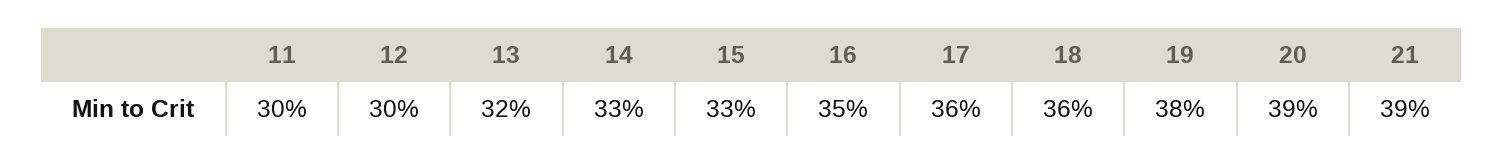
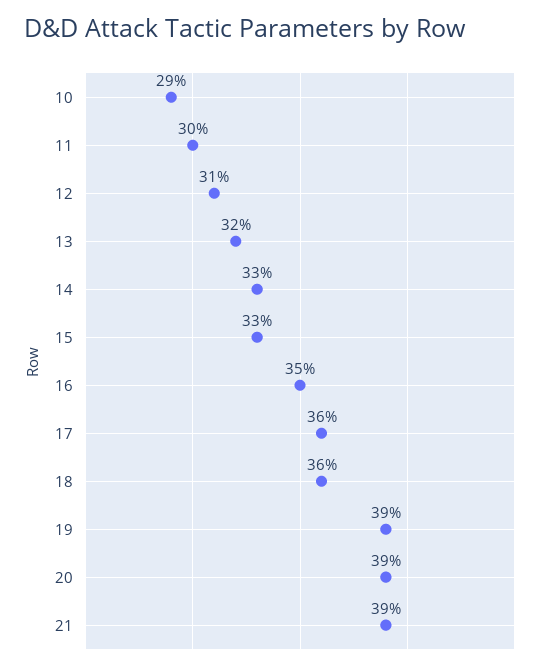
12: 30 -> 31
19: 38 -> 39
10: none -> 29

